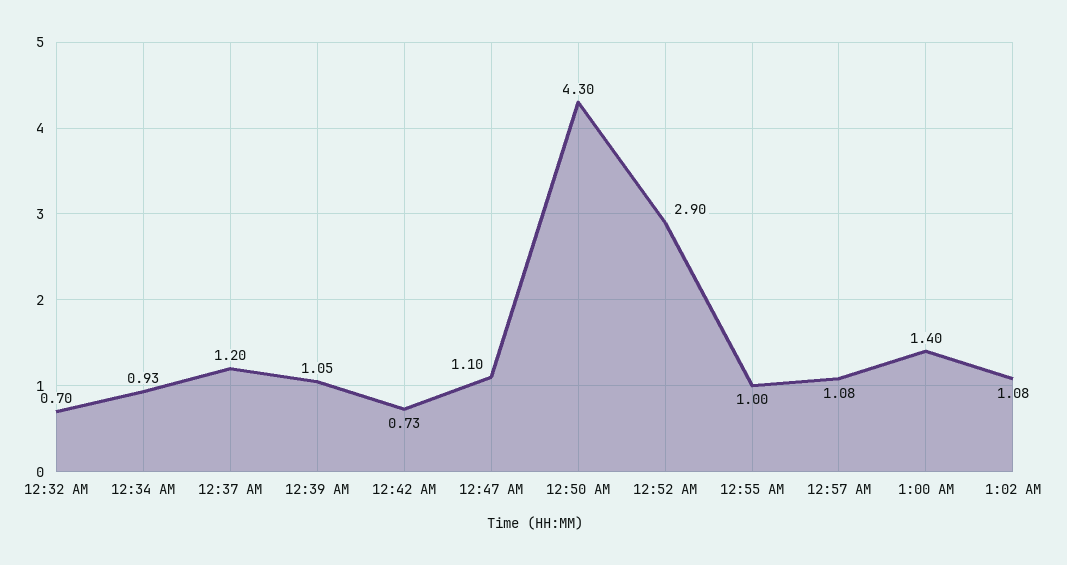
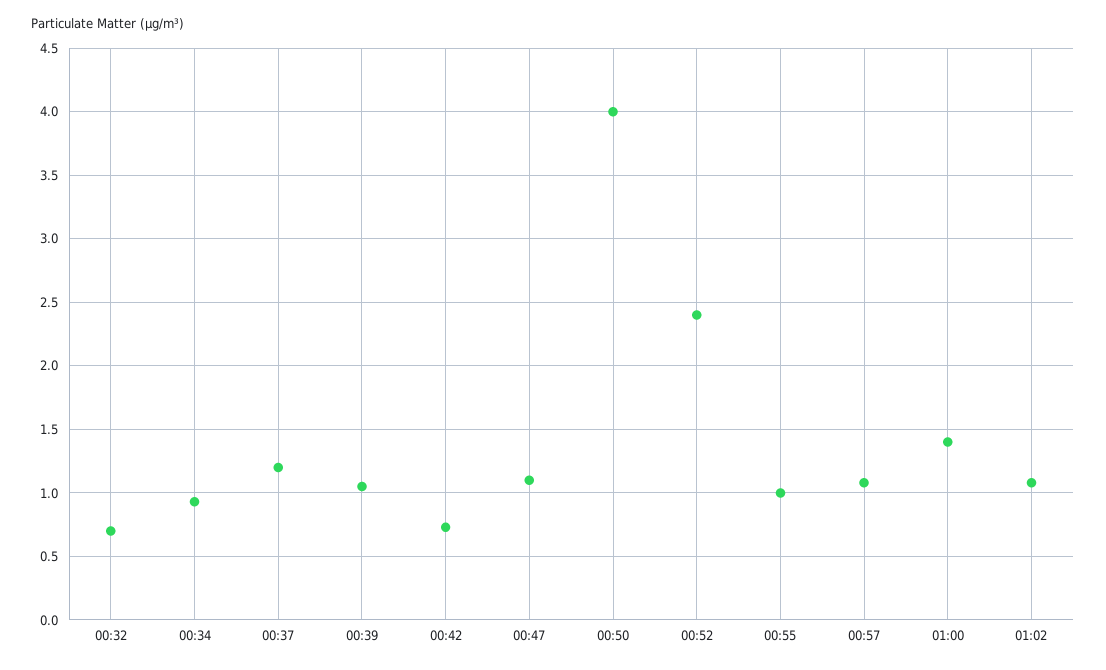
12:50 AM: 4.3 -> 4
12:52 AM: 2.9 -> 2.4

